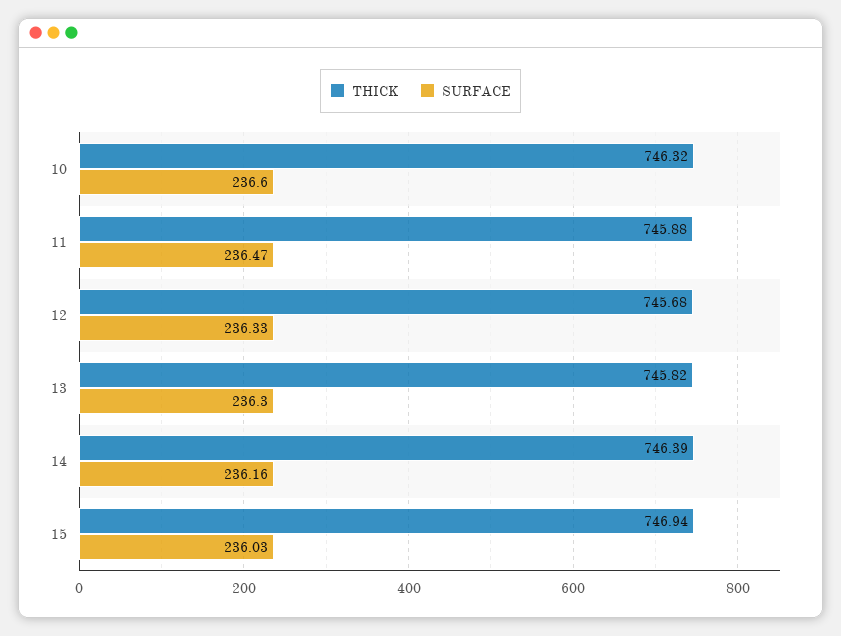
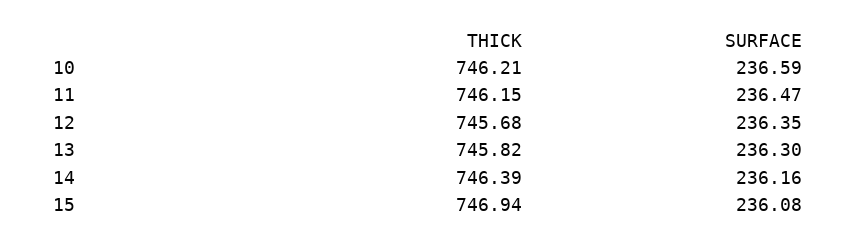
THICK, 10: 746.32 -> 746.21
SURFACE, 10: 236.6 -> 236.59
THICK, 11: 745.88 -> 746.15
SURFACE, 12: 236.33 -> 236.35
SURFACE, 15: 236.03 -> 236.08

